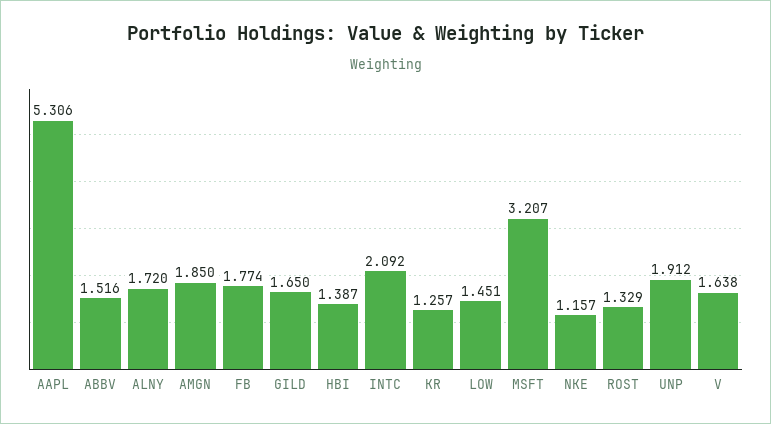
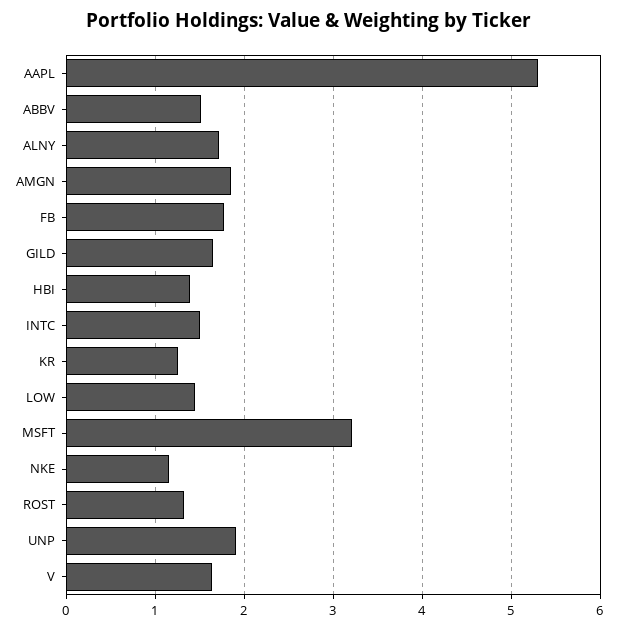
INTC: 2.092 -> 1.5

